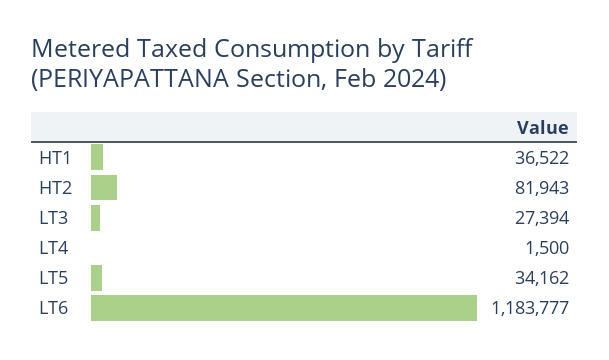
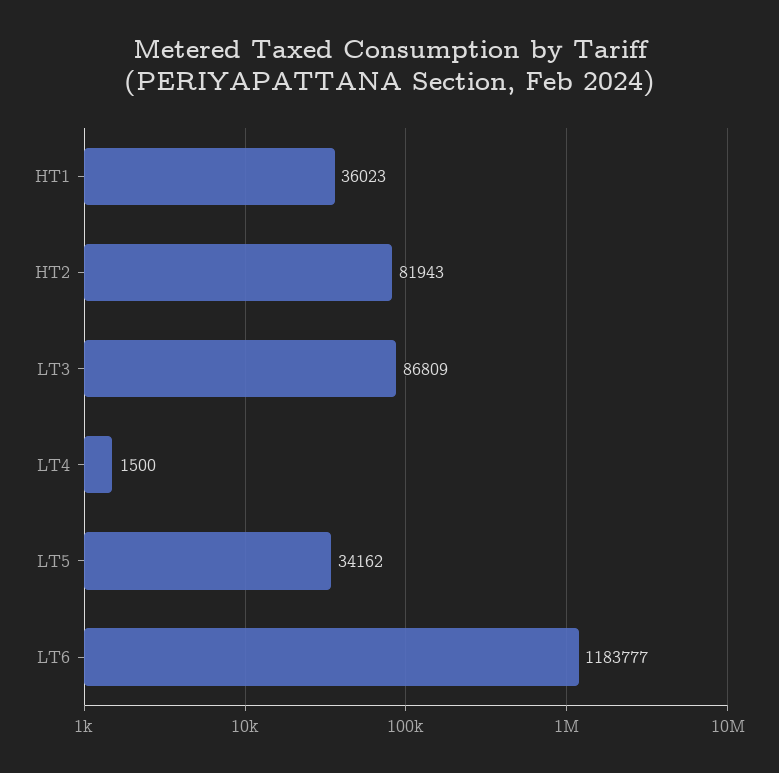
HT1: 36522 -> 36023
LT3: 27394 -> 86809

